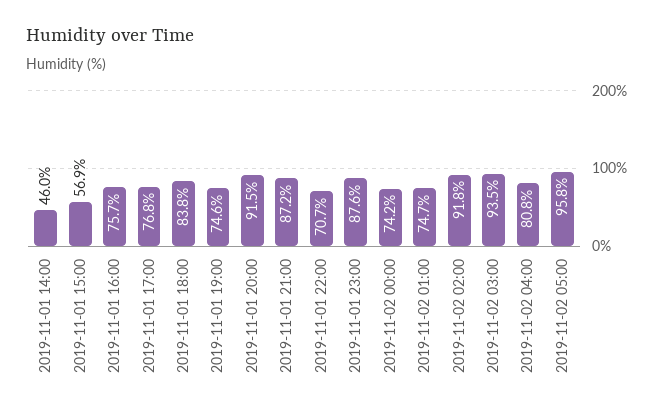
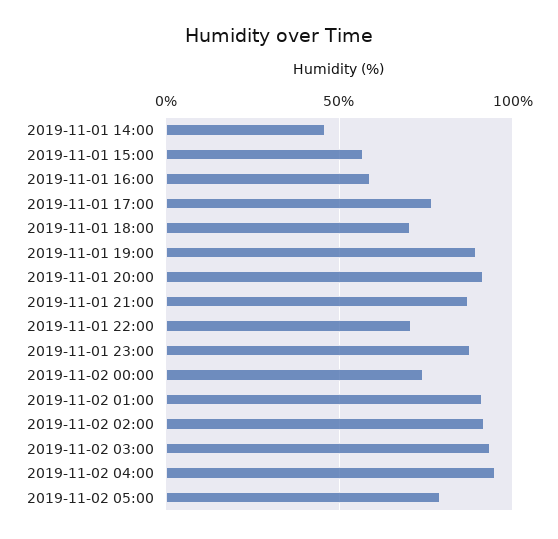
2019-11-01 16:00: 75.7 -> 60
2019-11-01 18:00: 83.8 -> 70
2019-11-01 19:00: 74.6 -> 90
2019-11-02 01:00: 74.7 -> 90
2019-11-02 04:00: 80.8 -> 95
2019-11-02 05:00: 95.8 -> 80

